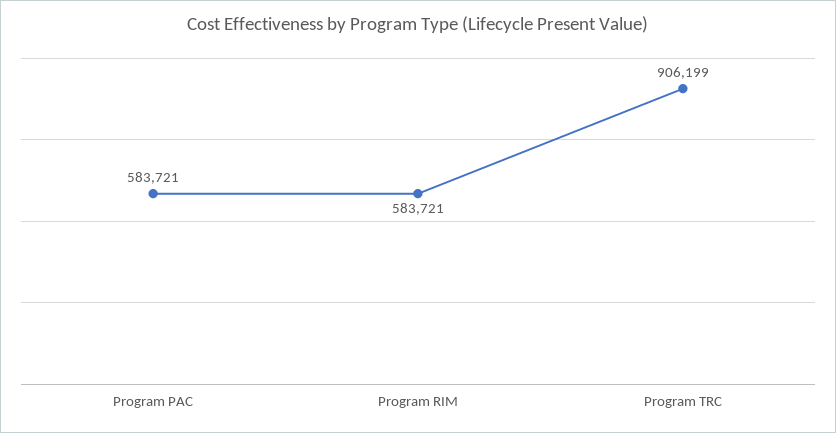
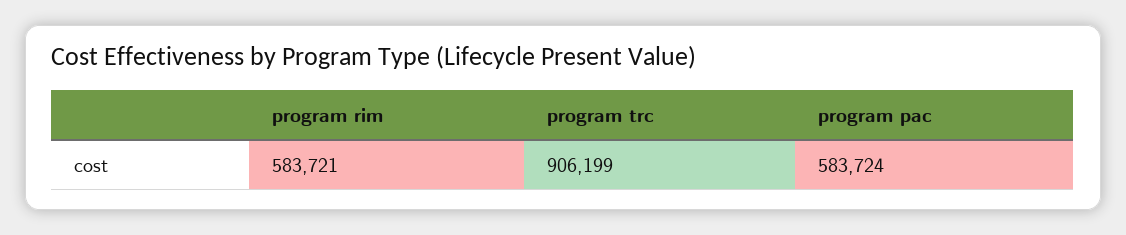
Program PAC: 583721 -> 583724

